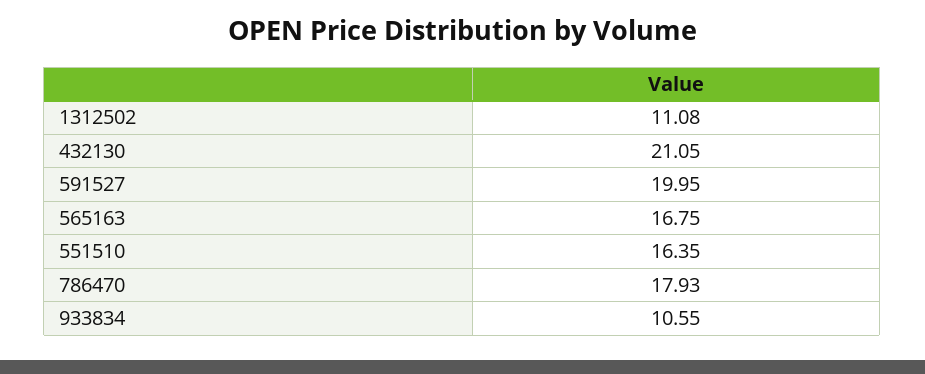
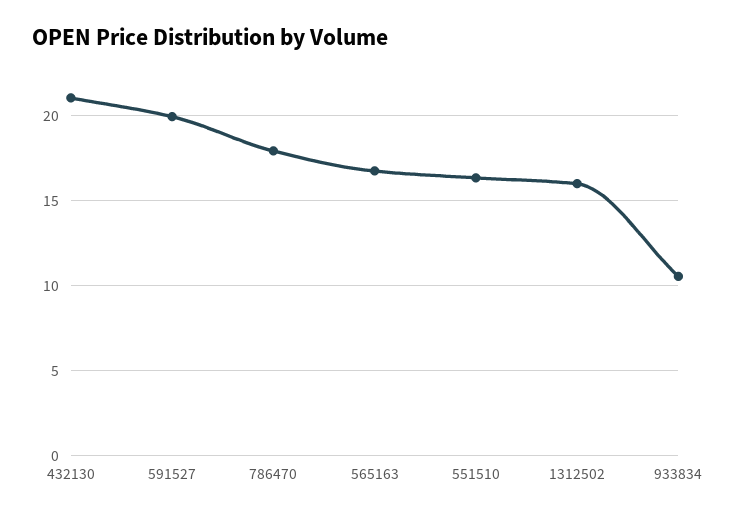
1312502: 11.08 -> 16

